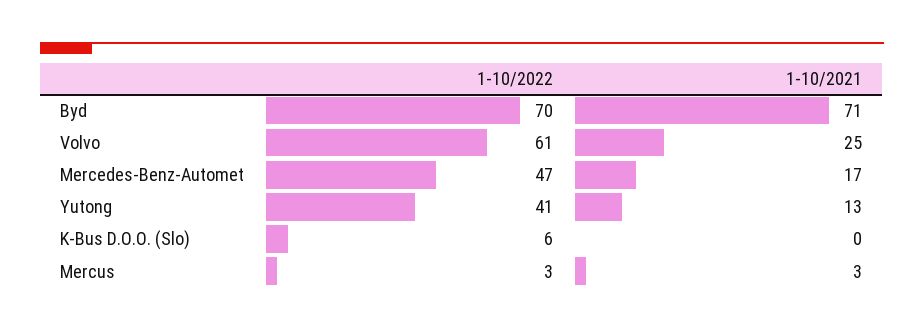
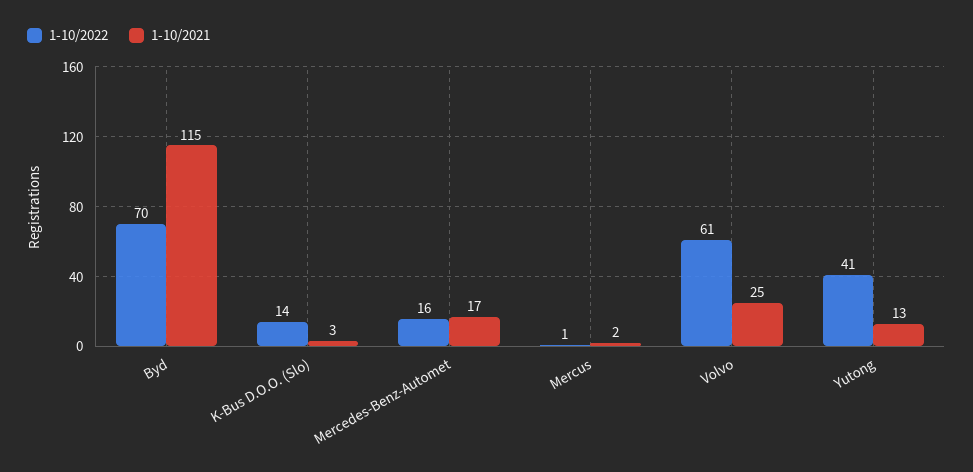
1-10/2021, Byd: 71 -> 115
1-10/2022, Mercedes-Benz-Automet: 47 -> 16
1-10/2022, K-Bus D.O.O. (Slo): 6 -> 14
1-10/2021, K-Bus D.O.O. (Slo): 0 -> 3
1-10/2022, Mercus: 3 -> 1
1-10/2021, Mercus: 3 -> 2

